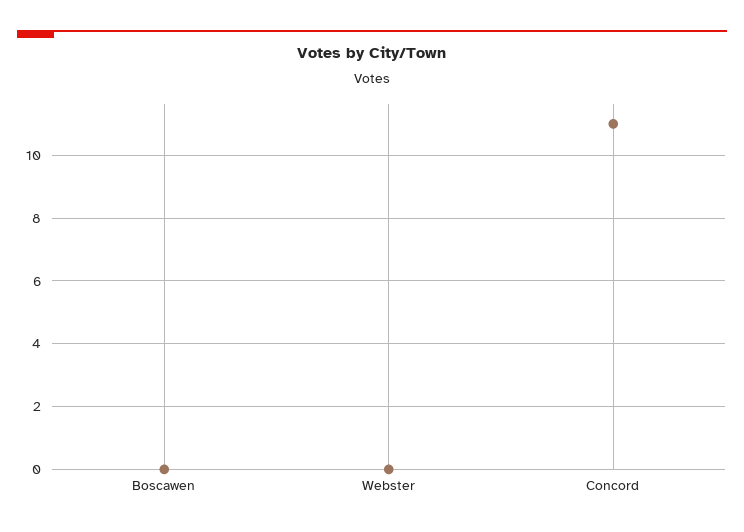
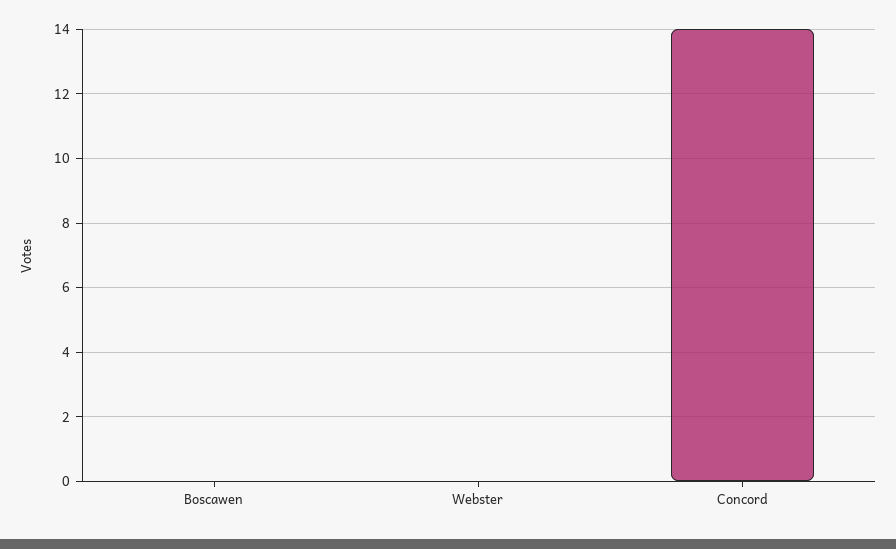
Concord: 11 -> 14

